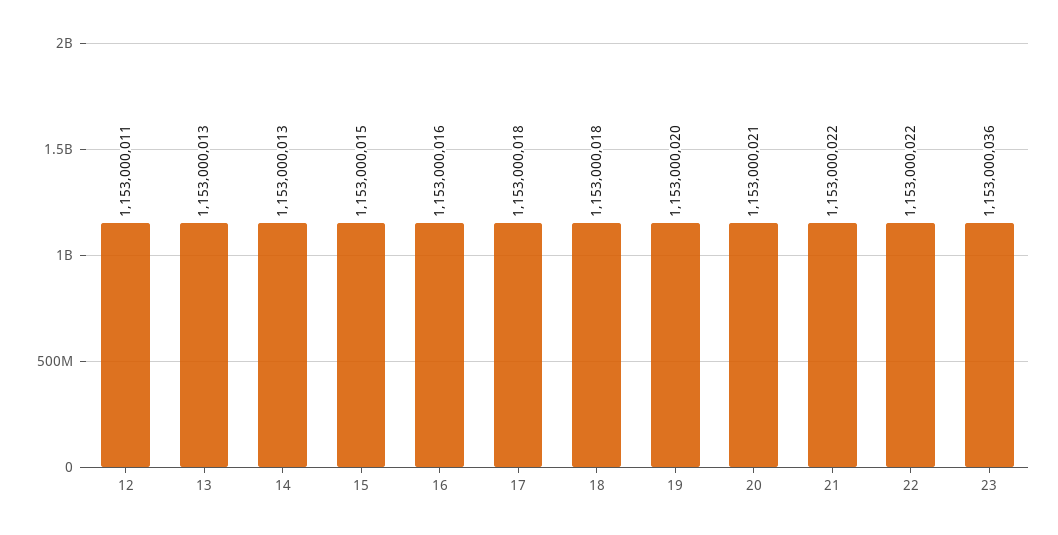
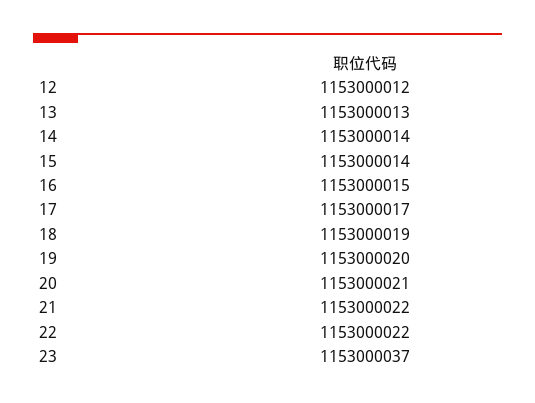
12: 1153000011 -> 1153000012
14: 1153000013 -> 1153000014
15: 1153000015 -> 1153000014
16: 1153000016 -> 1153000015
17: 1153000018 -> 1153000017
18: 1153000018 -> 1153000019
23: 1153000036 -> 1153000037

